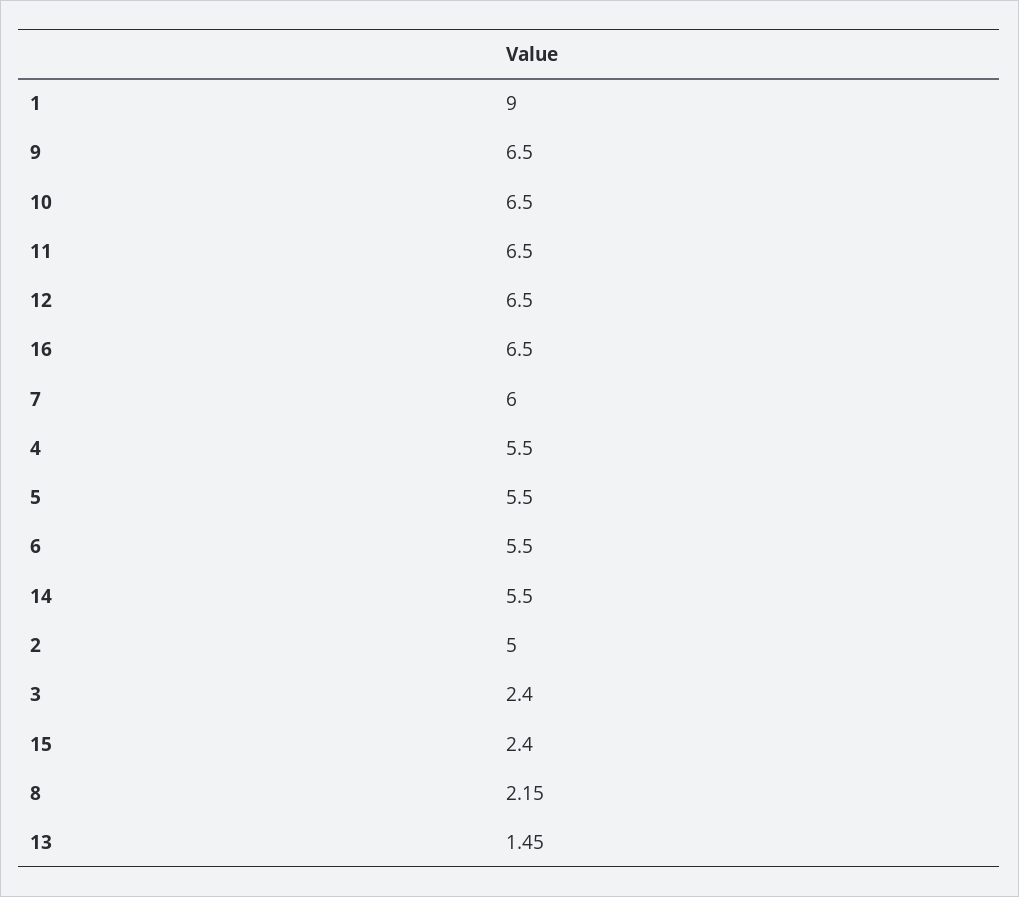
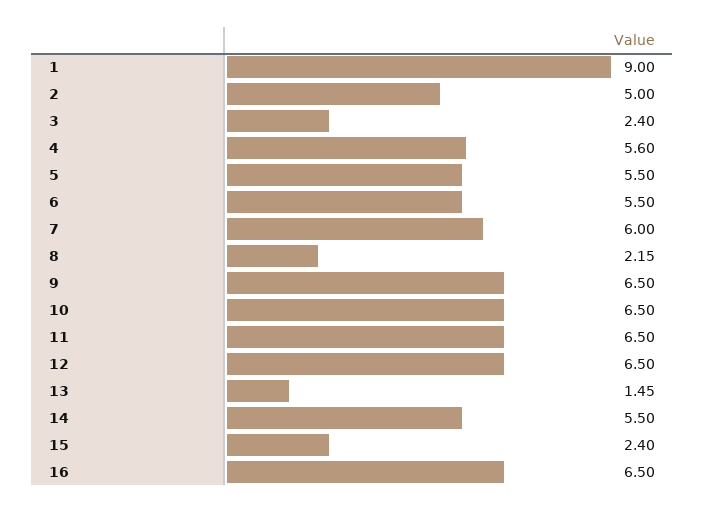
4: 5.5 -> 5.6

